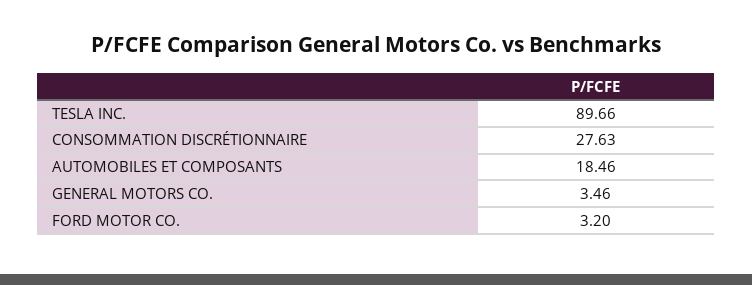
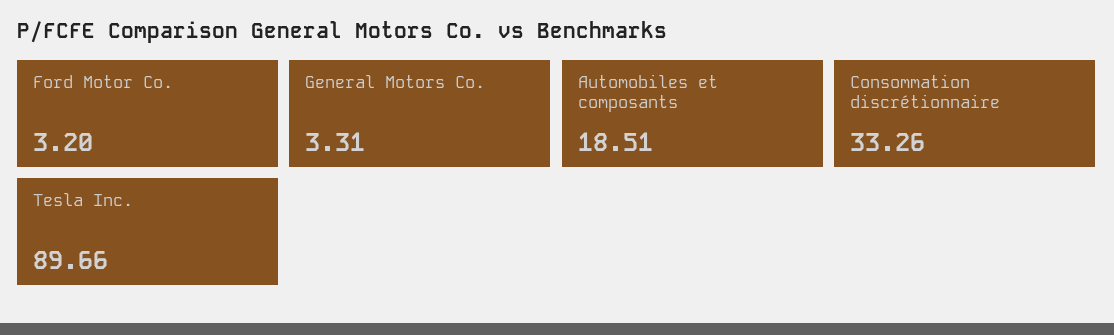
CONSOMMATION DISCRÉTIONNAIRE: 27.63 -> 33.26
AUTOMOBILES ET COMPOSANTS: 18.46 -> 18.51
GENERAL MOTORS CO.: 3.46 -> 3.31

